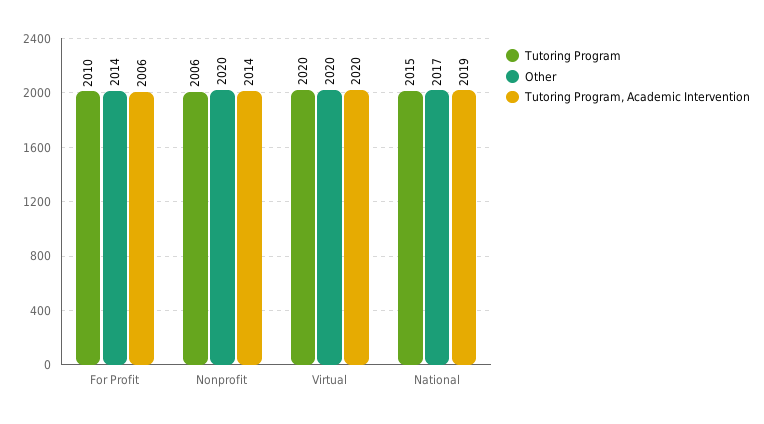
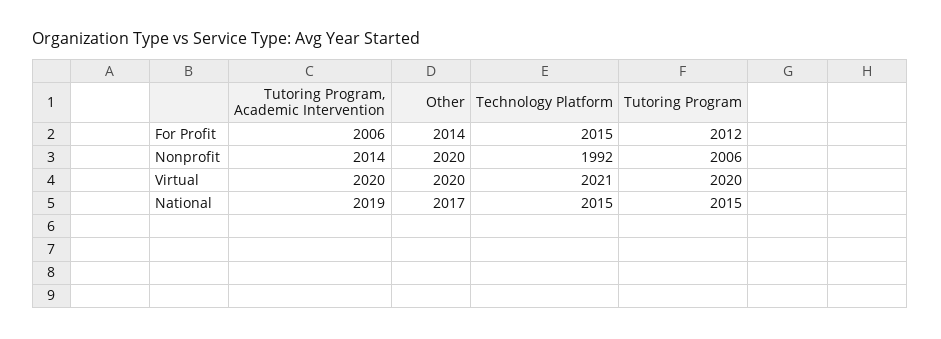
Tutoring Program, For Profit: 2010 -> 2012
Technology Platform, For Profit: none -> 2015
Technology Platform, Nonprofit: none -> 1992
Technology Platform, Virtual: none -> 2021
Technology Platform, National: none -> 2015

